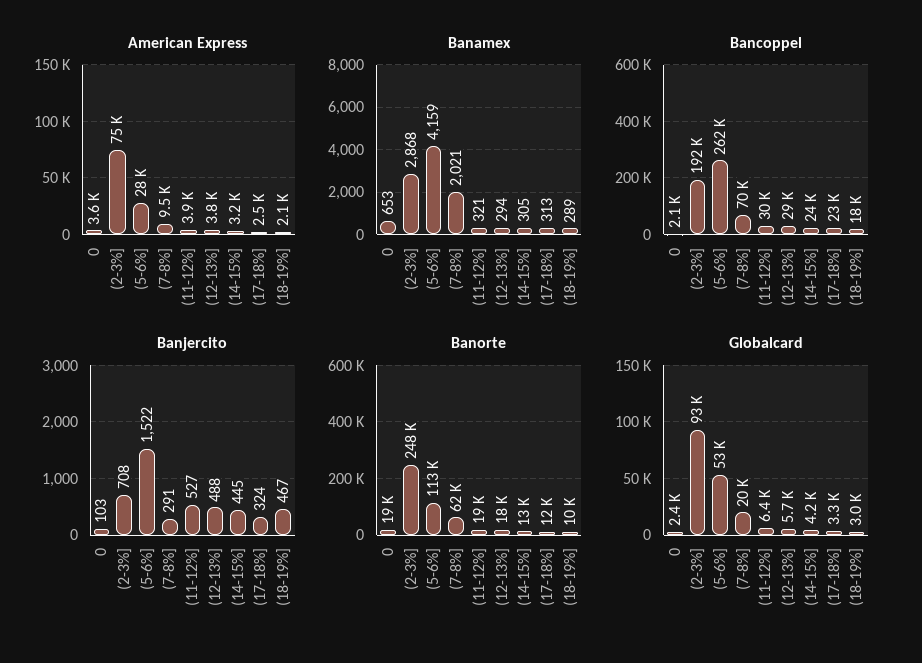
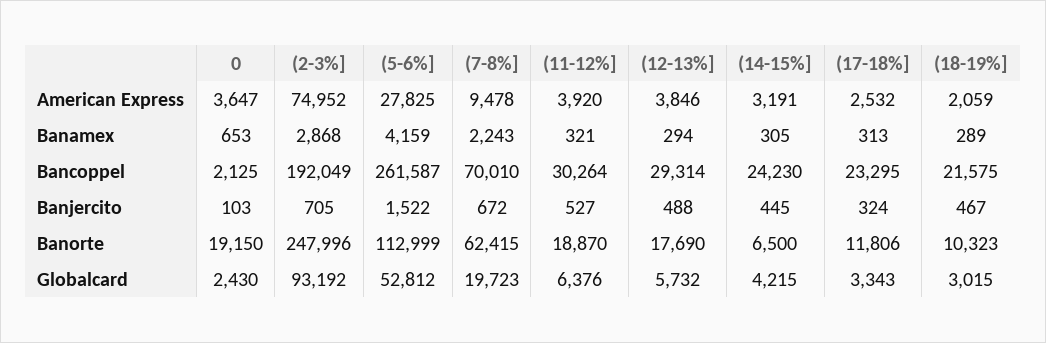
Banamex, (7-8%]: 2021 -> 2243
Bancoppel, (18-19%]: 18000 -> 21575
Banjercito, (2-3%]: 708 -> 705
Banjercito, (7-8%]: 291 -> 672
Banorte, (14-15%]: 13000 -> 6500

